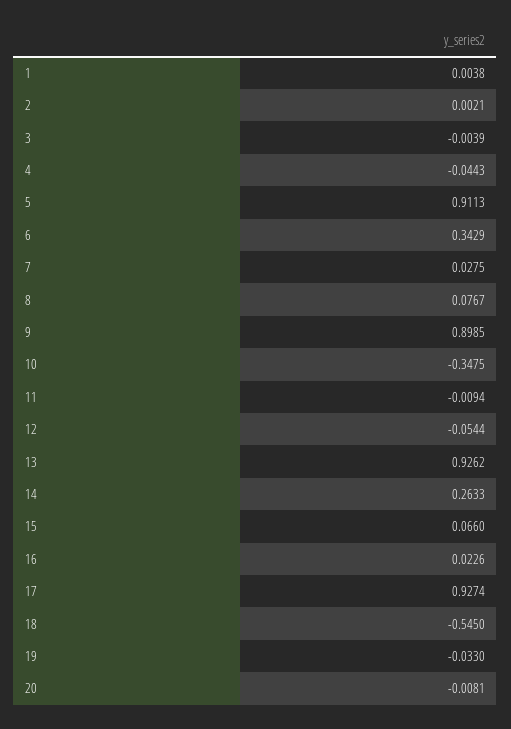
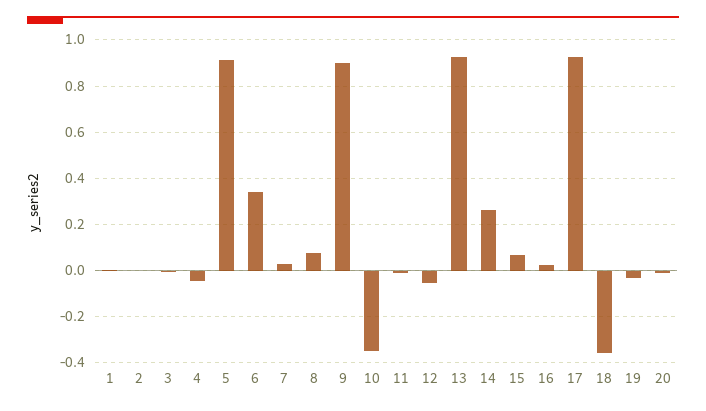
18: -0.545 -> -0.35

